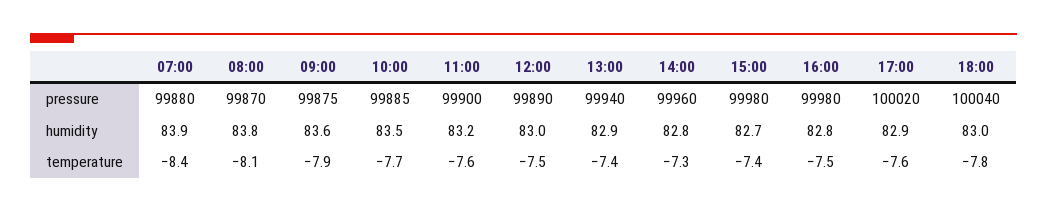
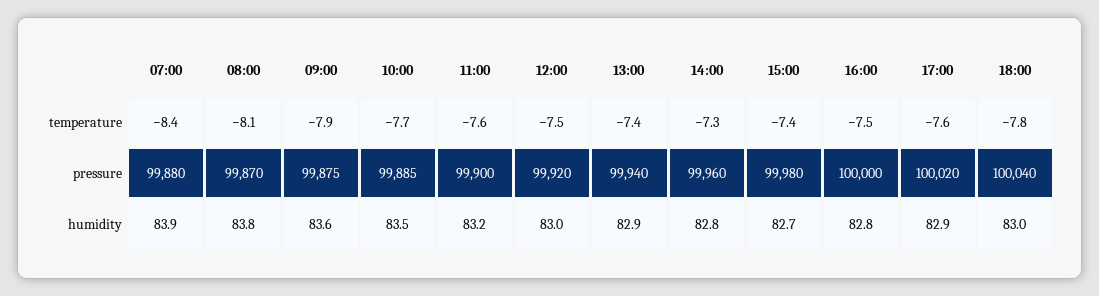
12:00, pressure: 99890 -> 99920
16:00, pressure: 99980 -> 100000

